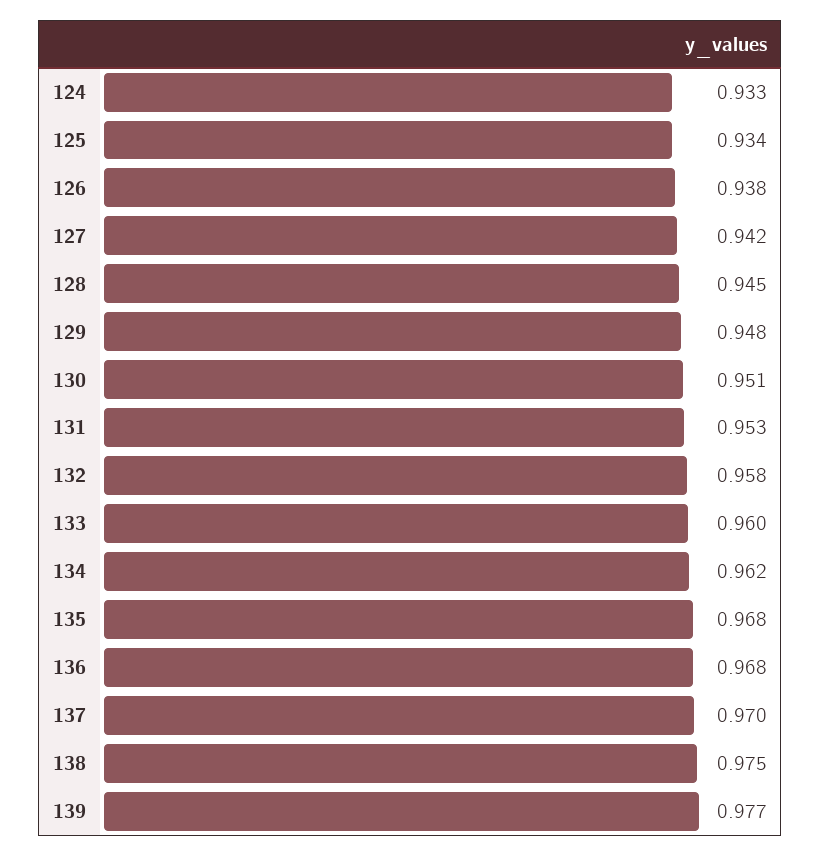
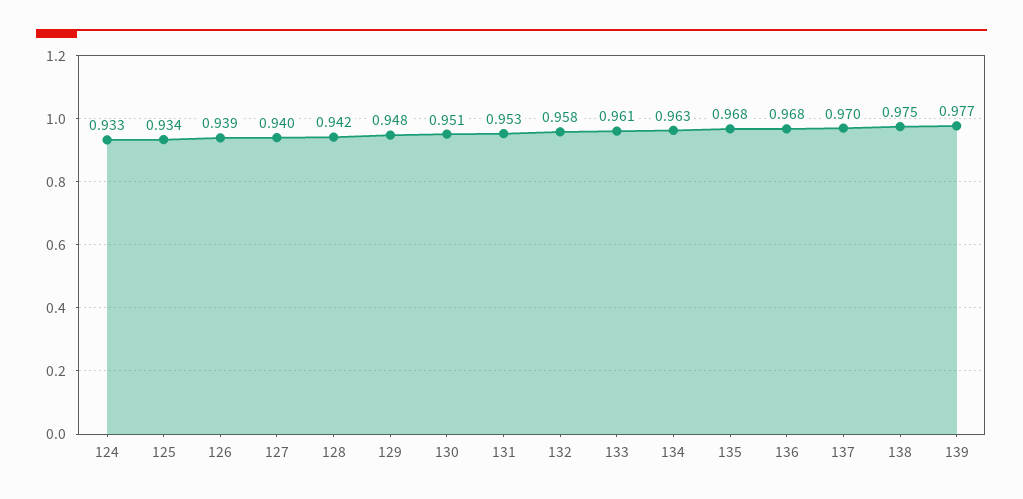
126: 0.938 -> 0.939
127: 0.942 -> 0.94
128: 0.945 -> 0.942
133: 0.96 -> 0.961
134: 0.962 -> 0.963

